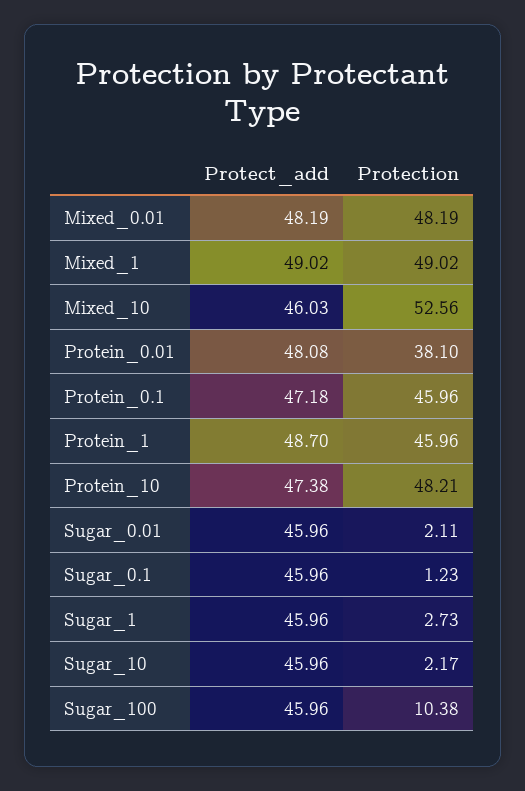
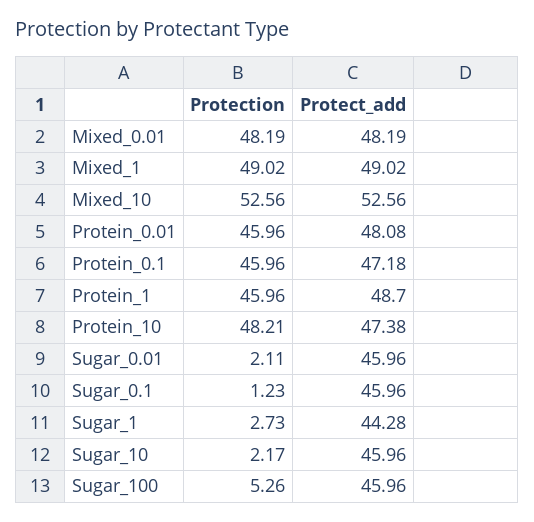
Protect_add, Mixed_10: 46.03 -> 52.56
Protection, Protein_0.01: 38.1 -> 45.96
Protect_add, Sugar_1: 45.96 -> 44.28
Protection, Sugar_100: 10.38 -> 5.26

